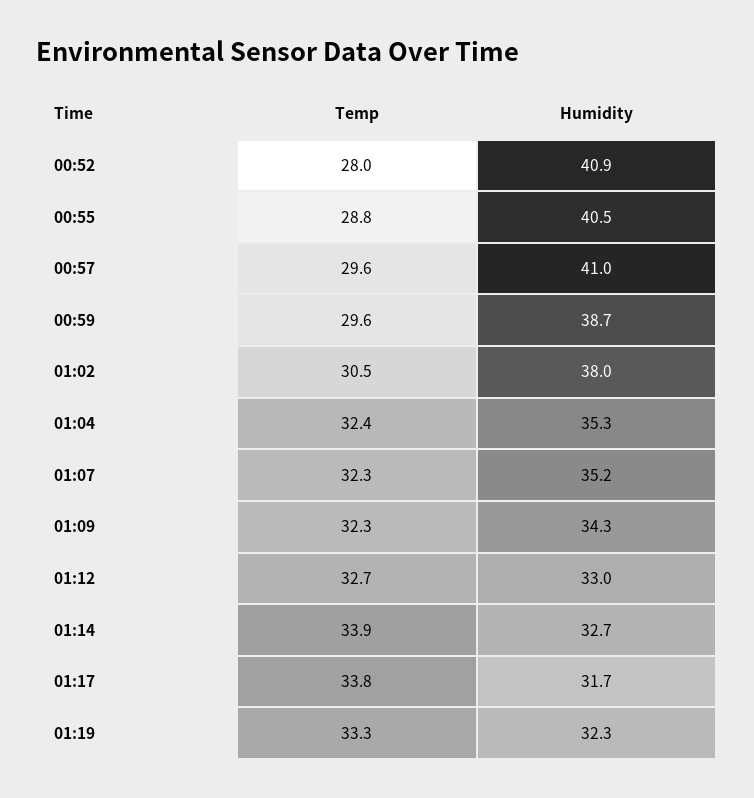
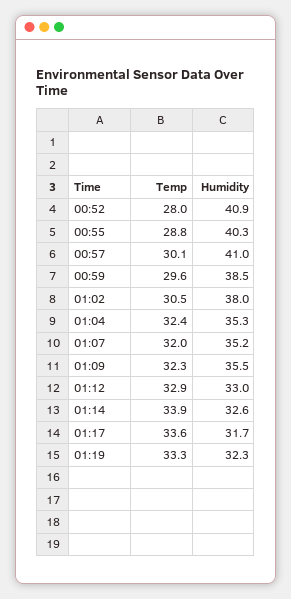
Humidity, 00:55: 40.5 -> 40.3
Temp, 00:57: 29.6 -> 30.1
Humidity, 00:59: 38.7 -> 38.5
Temp, 01:07: 32.3 -> 32
Humidity, 01:09: 34.3 -> 35.5
Temp, 01:12: 32.7 -> 32.9
Humidity, 01:14: 32.7 -> 32.6
Temp, 01:17: 33.8 -> 33.6

